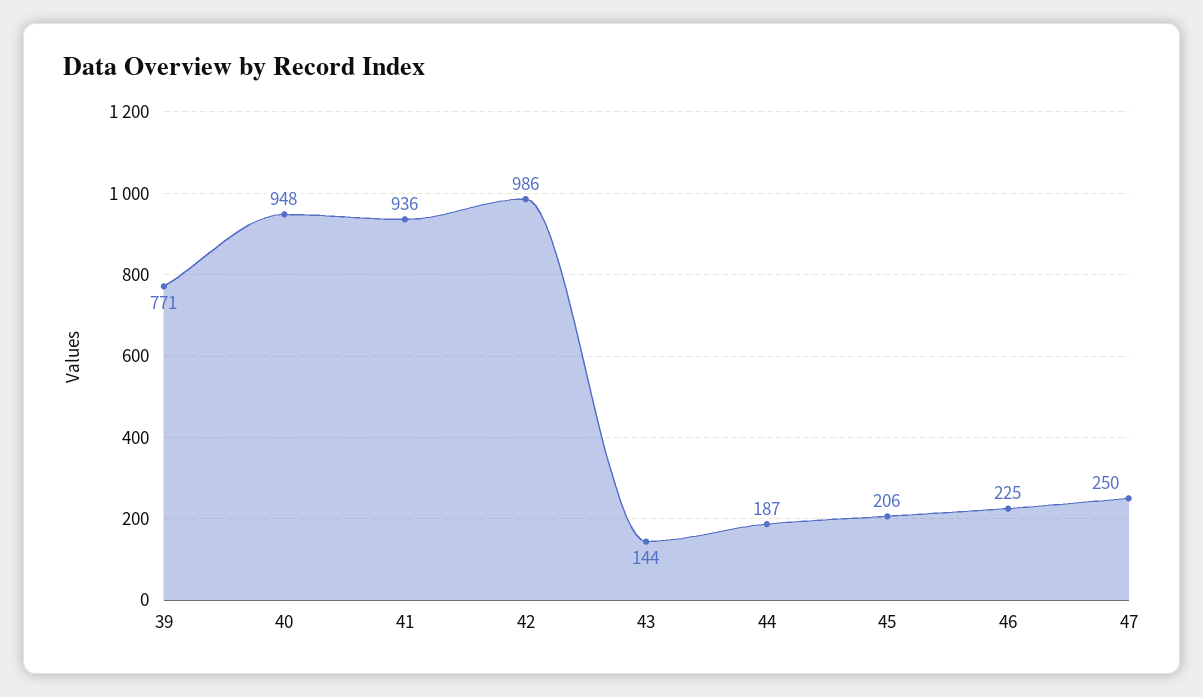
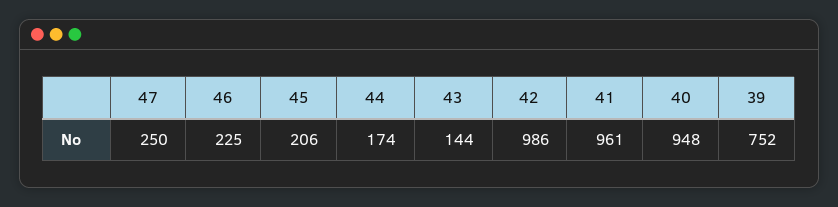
39: 771 -> 752
41: 936 -> 961
44: 187 -> 174

